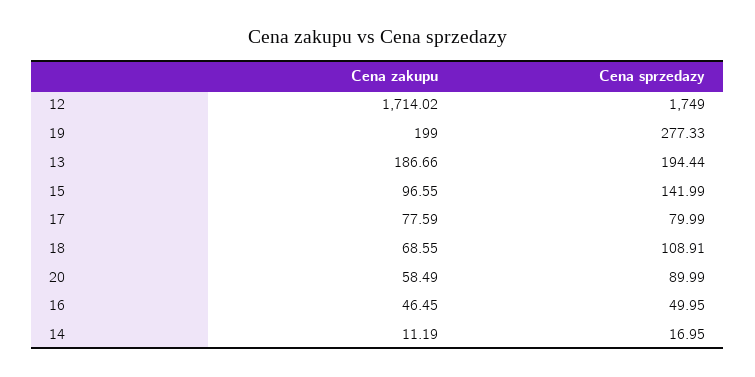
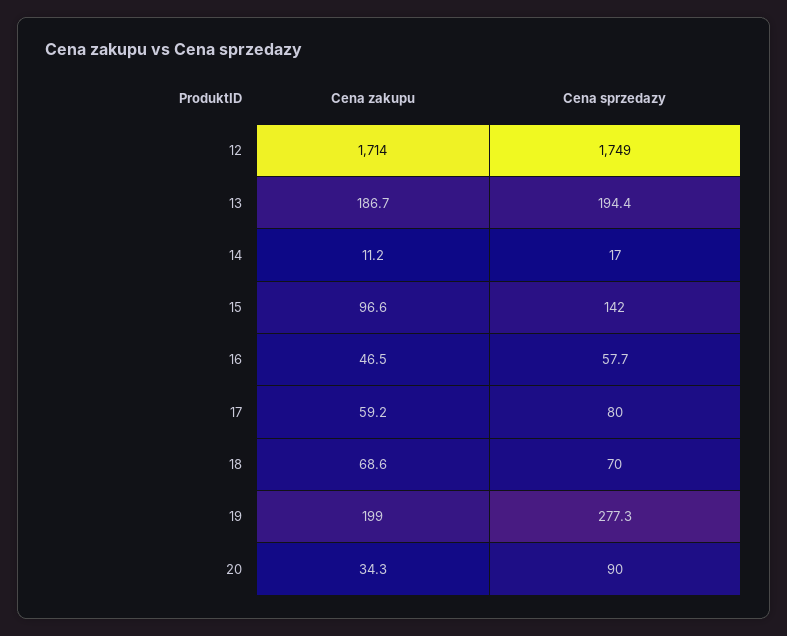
Cena zakupu, 17: 77.59 -> 59.2
Cena sprzedazy, 18: 108.91 -> 70
Cena zakupu, 20: 58.49 -> 34.3
Cena sprzedazy, 16: 49.95 -> 57.7

